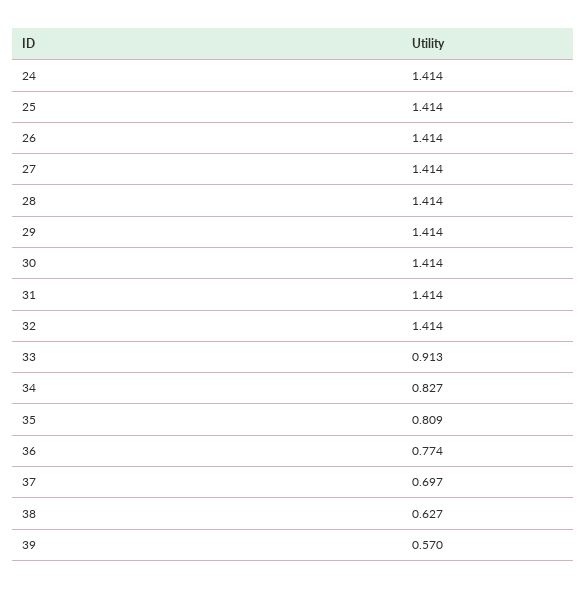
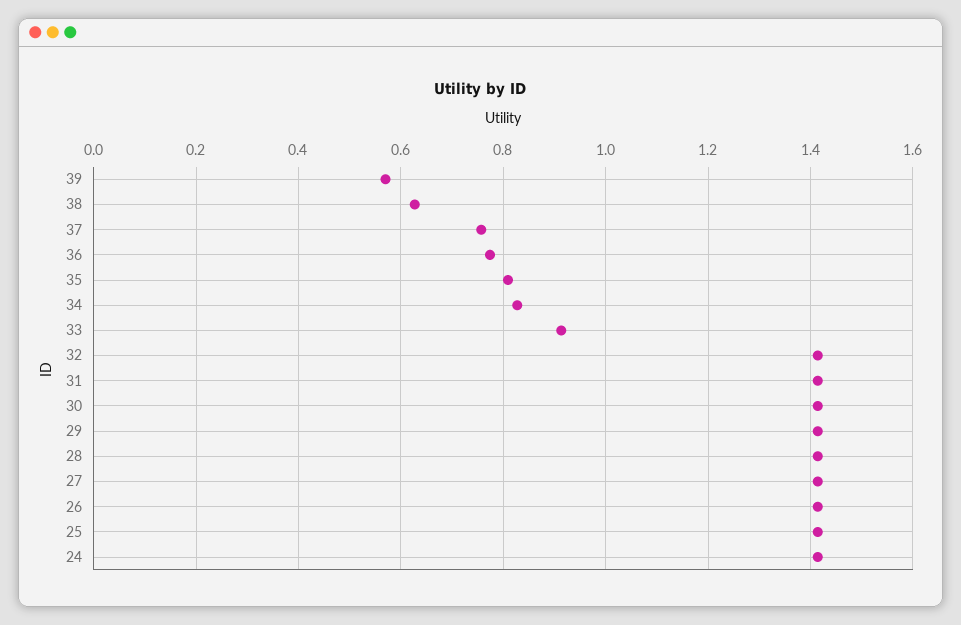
37: 0.697 -> 0.76

